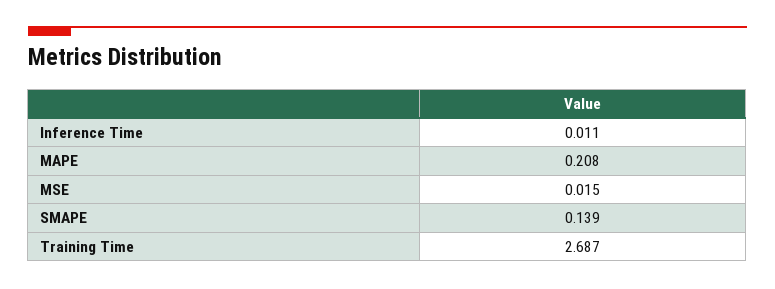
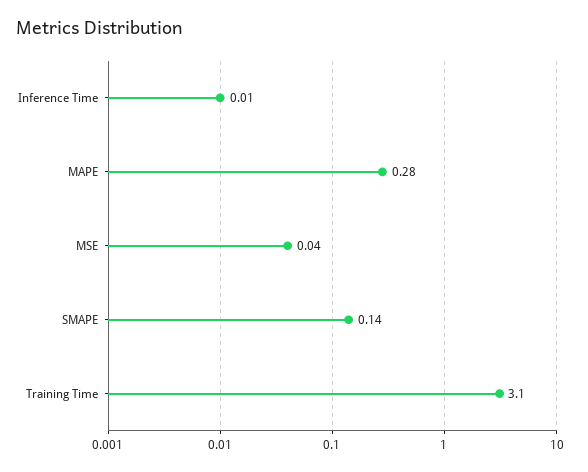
MAPE: 0.208 -> 0.28
MSE: 0.015 -> 0.04
Training Time: 2.687 -> 3.1

